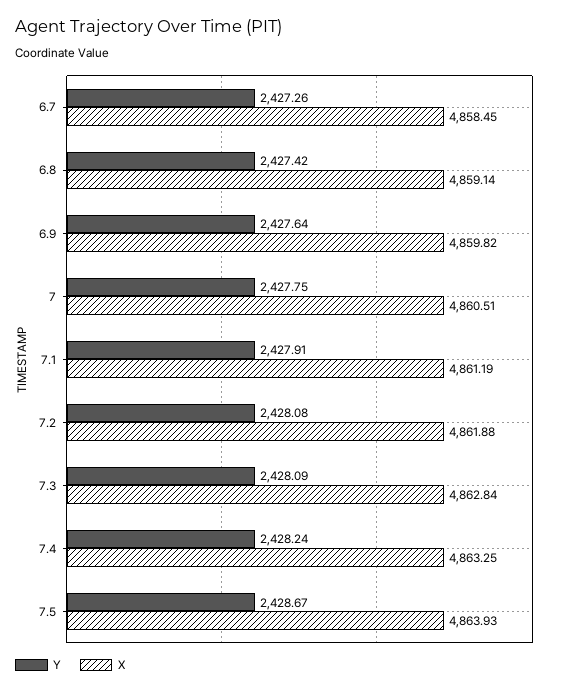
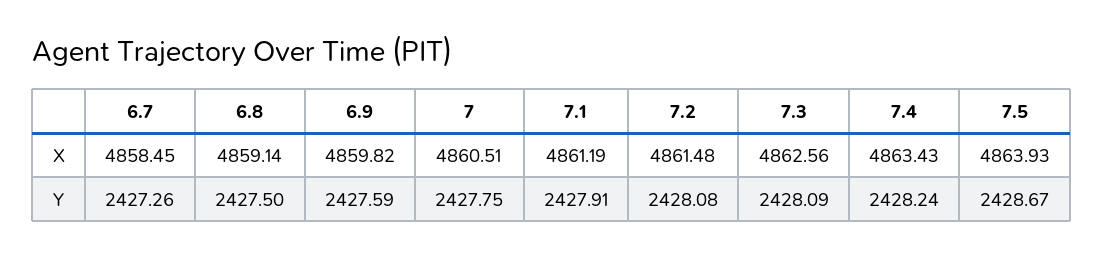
Y, 6.8: 2427.42 -> 2427.5
Y, 6.9: 2427.64 -> 2427.59
X, 7.2: 4861.88 -> 4861.48
X, 7.3: 4862.84 -> 4862.56
X, 7.4: 4863.25 -> 4863.43

